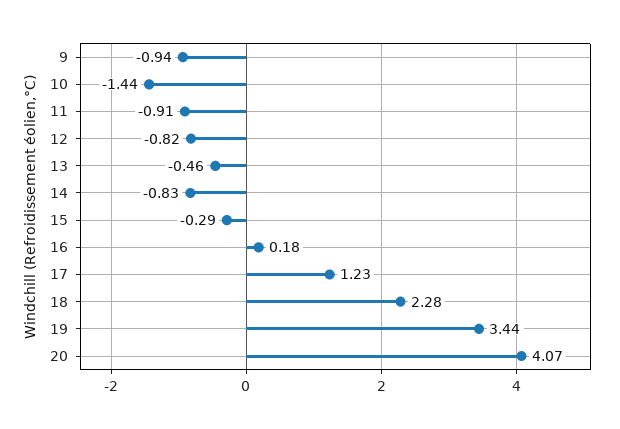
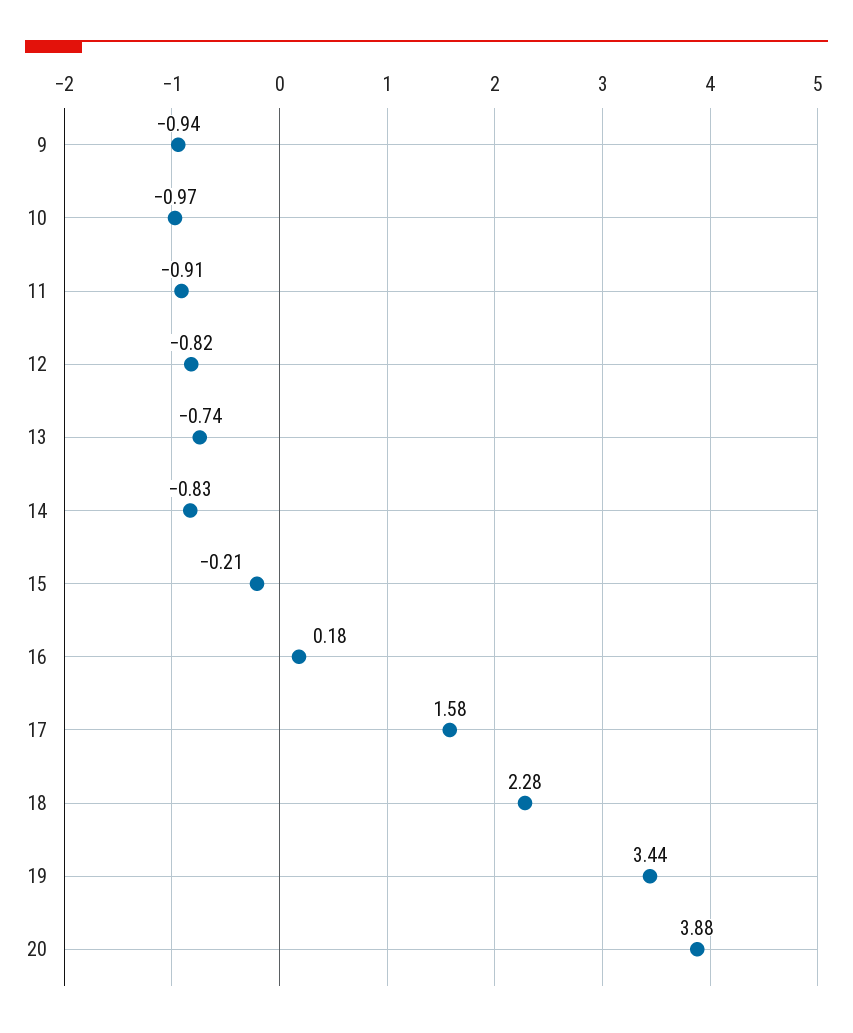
10: -1.44 -> -0.97
13: -0.46 -> -0.74
15: -0.29 -> -0.21
17: 1.23 -> 1.58
20: 4.07 -> 3.88

